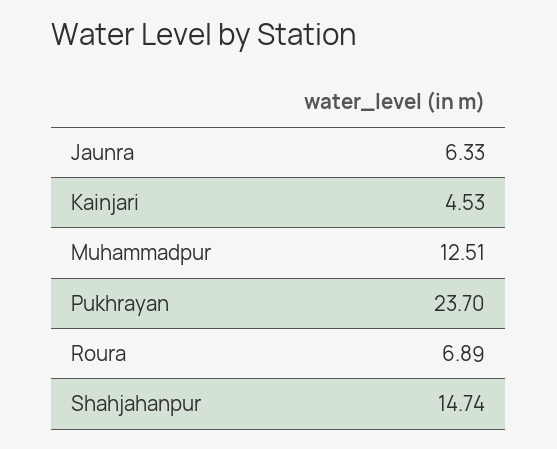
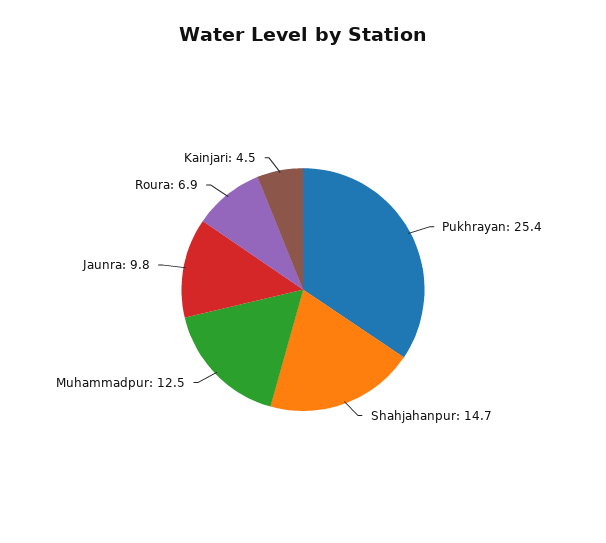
Jaunra: 6.33 -> 9.8
Pukhrayan: 23.7 -> 25.4

